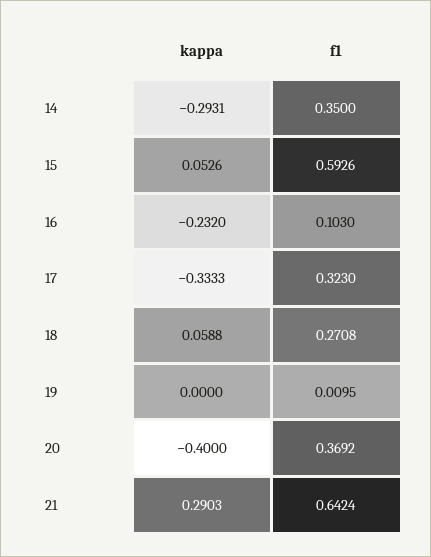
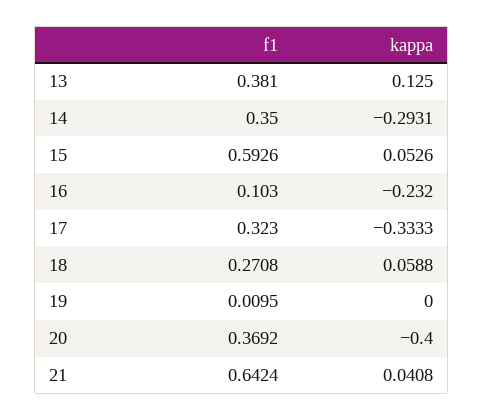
kappa, 21: 0.2903 -> 0.0408
f1, 13: none -> 0.381
kappa, 13: none -> 0.125

